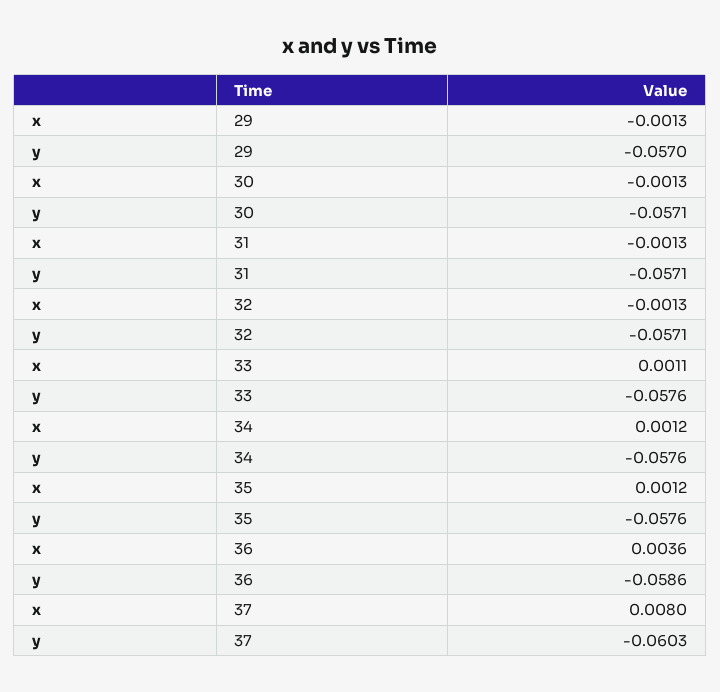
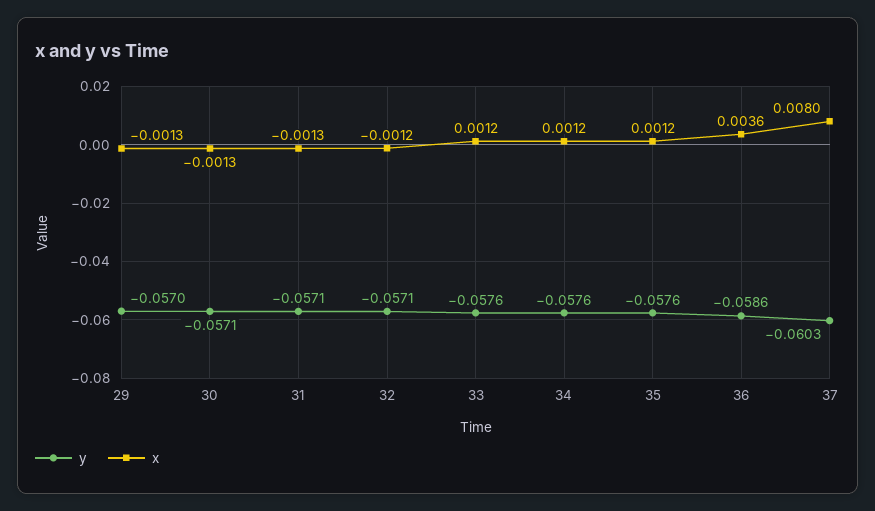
x, 32: -0.0013 -> -0.0012
x, 33: 0.0011 -> 0.0012

